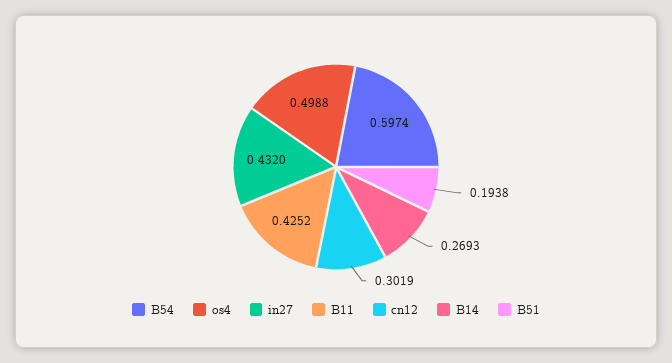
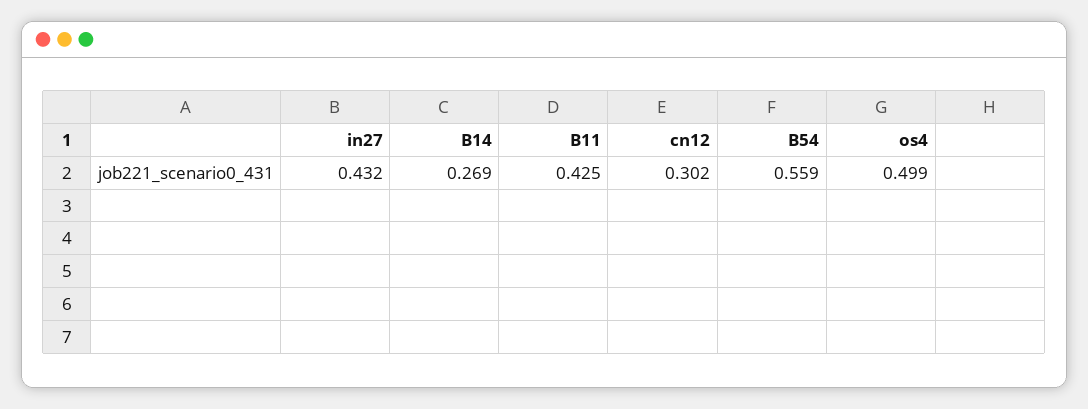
B54: 0.5974 -> 0.559
B51: 0.1938 -> none

